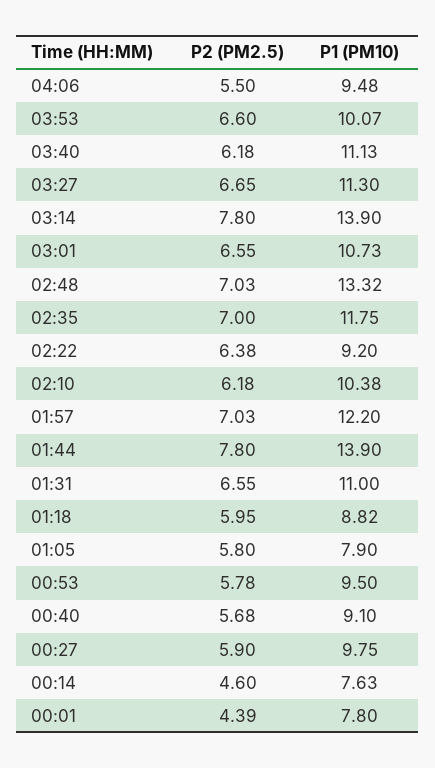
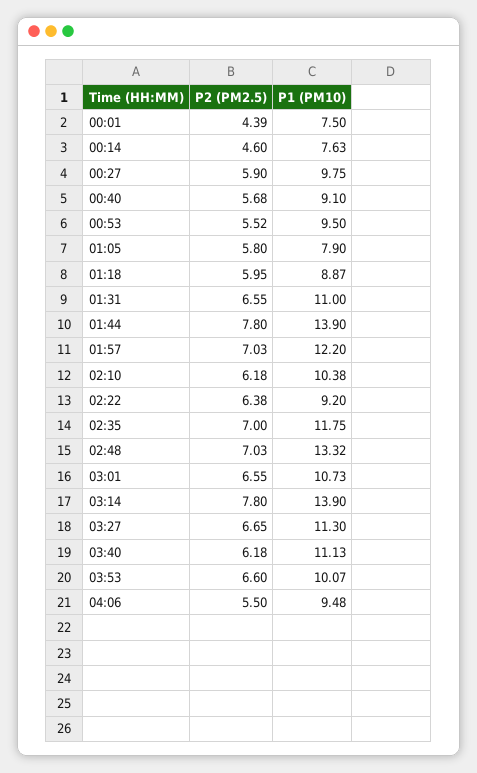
P1 (PM10), 01:18: 8.82 -> 8.87
P2 (PM2.5), 00:53: 5.78 -> 5.52
P1 (PM10), 00:01: 7.8 -> 7.5

